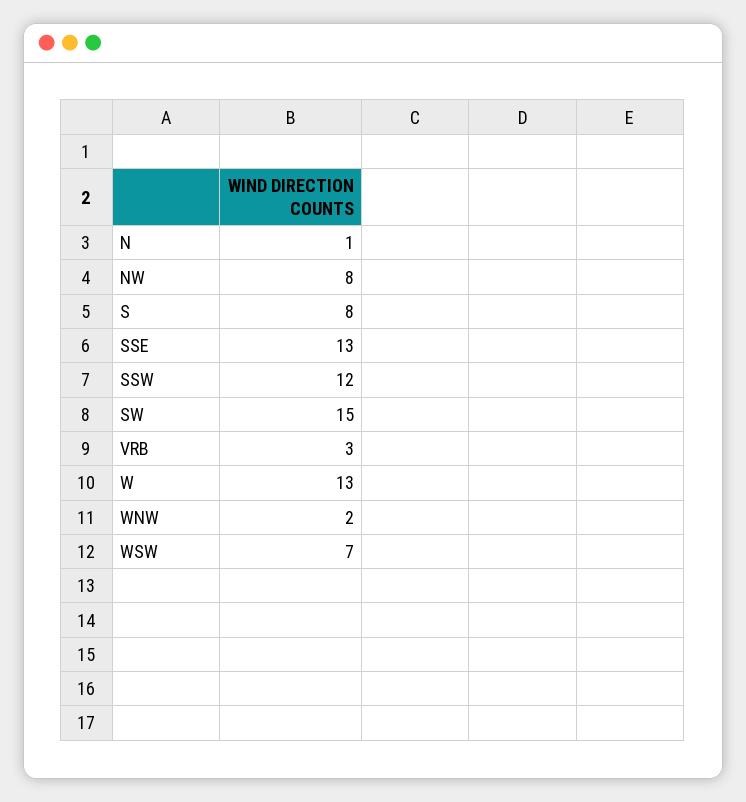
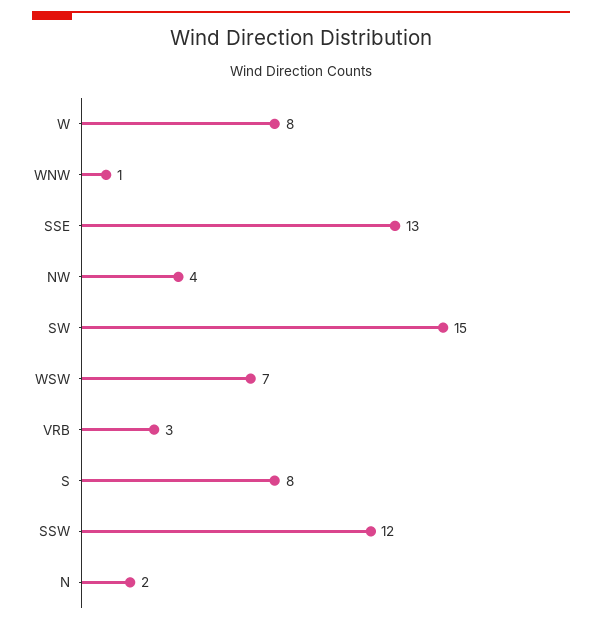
N: 1 -> 2
NW: 8 -> 4
W: 13 -> 8
WNW: 2 -> 1

